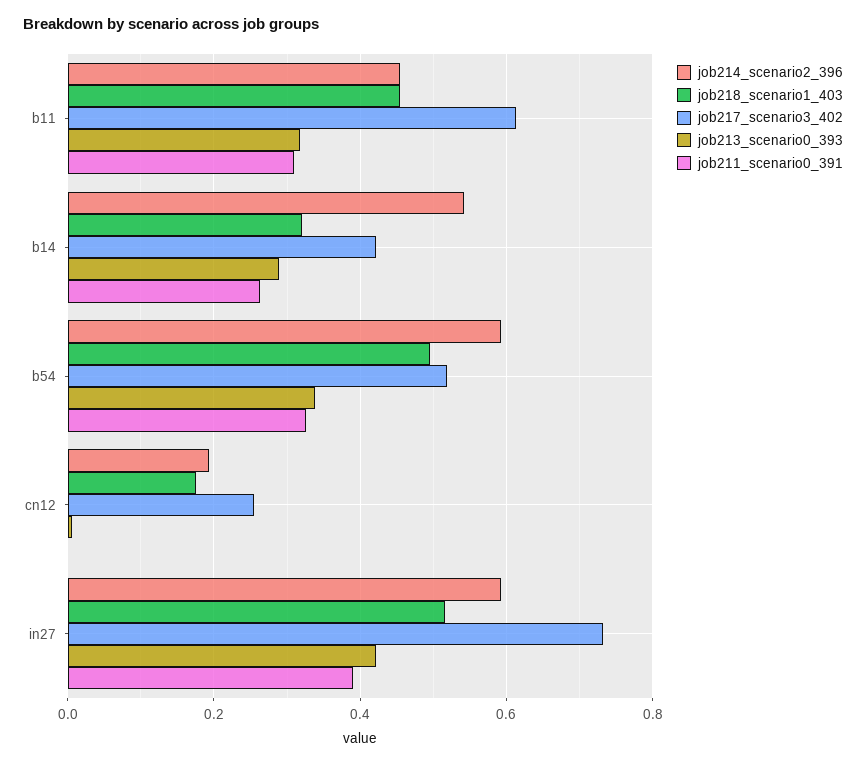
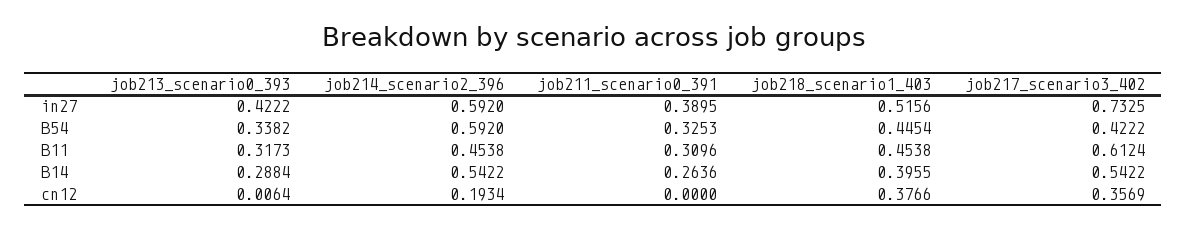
job218_scenario1_403, b14: 0.32 -> 0.3955
job217_scenario3_402, b14: 0.42 -> 0.5422
job218_scenario1_403, b54: 0.5 -> 0.4454
job217_scenario3_402, b54: 0.52 -> 0.4222
job218_scenario1_403, cn12: 0.18 -> 0.3766
job217_scenario3_402, cn12: 0.26 -> 0.3569

